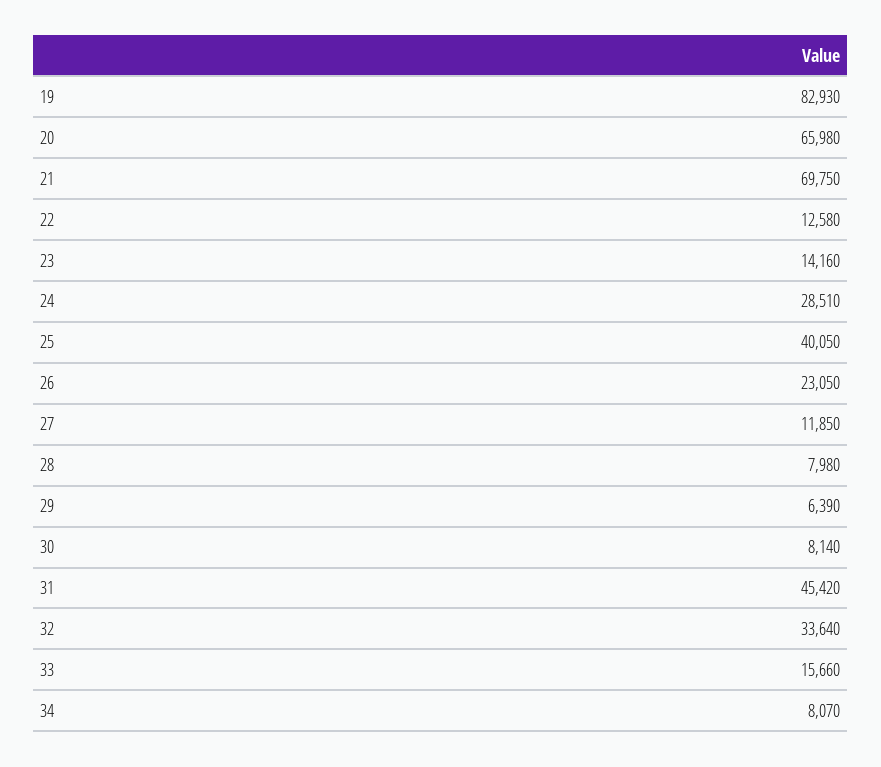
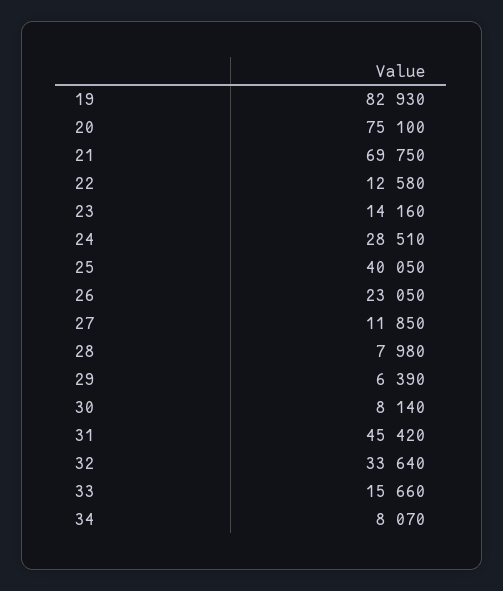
20: 65980 -> 75100

